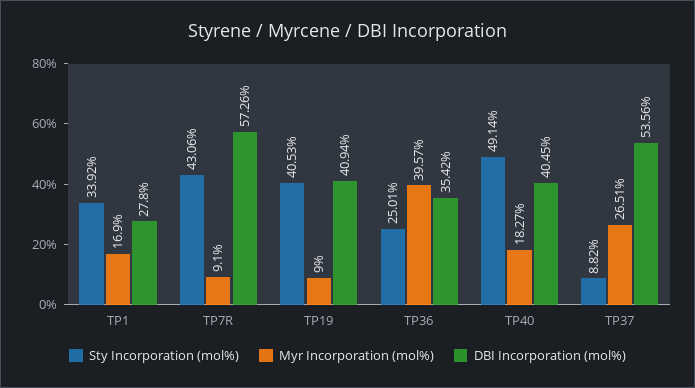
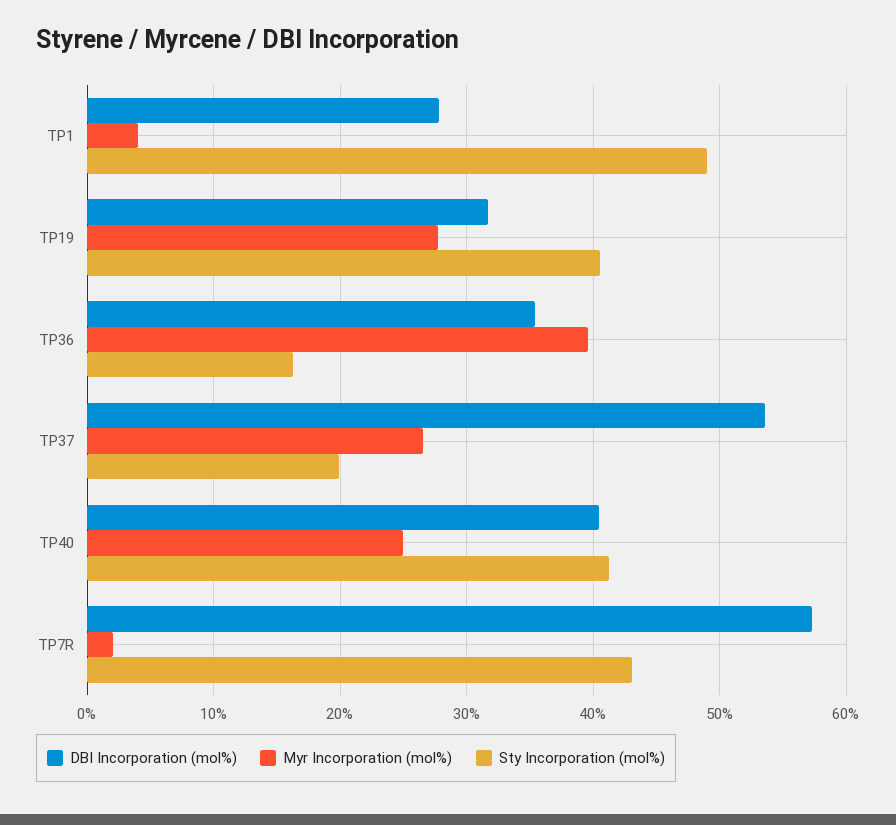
Sty Incorporation (mol%), TP1: 33.92 -> 49
Myr Incorporation (mol%), TP1: 16.9 -> 4
Myr Incorporation (mol%), TP7R: 9.1 -> 2
Myr Incorporation (mol%), TP19: 9 -> 28
DBI Incorporation (mol%), TP19: 40.94 -> 32
Sty Incorporation (mol%), TP36: 25.01 -> 16
Sty Incorporation (mol%), TP40: 49.14 -> 41
Myr Incorporation (mol%), TP40: 18.27 -> 25
Sty Incorporation (mol%), TP37: 8.82 -> 20

